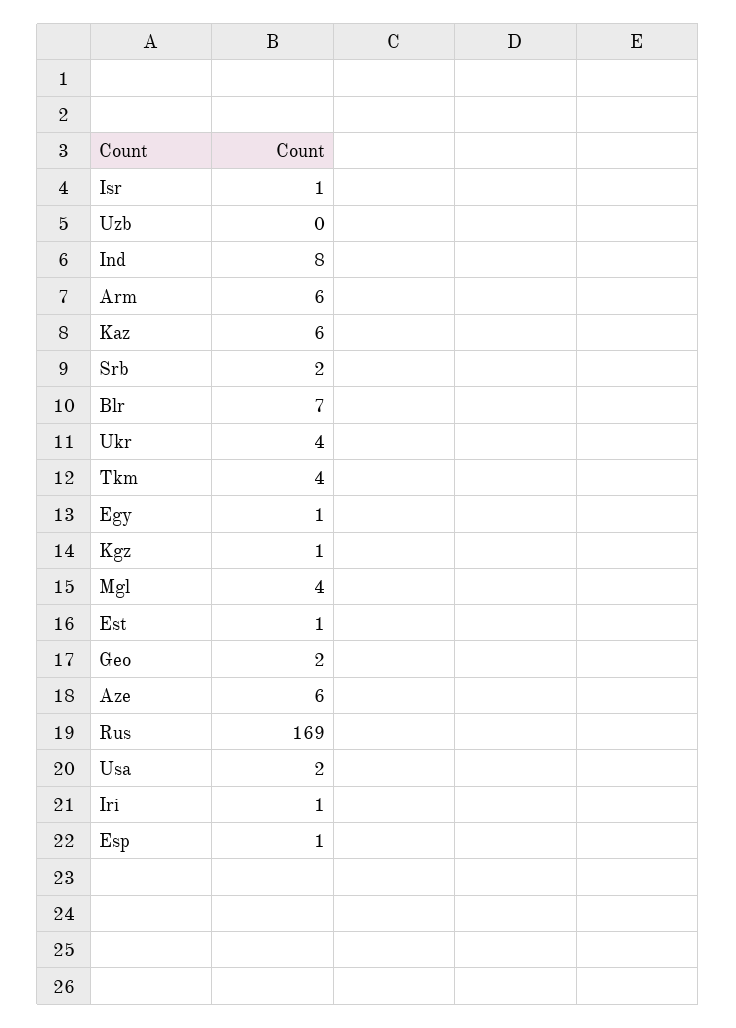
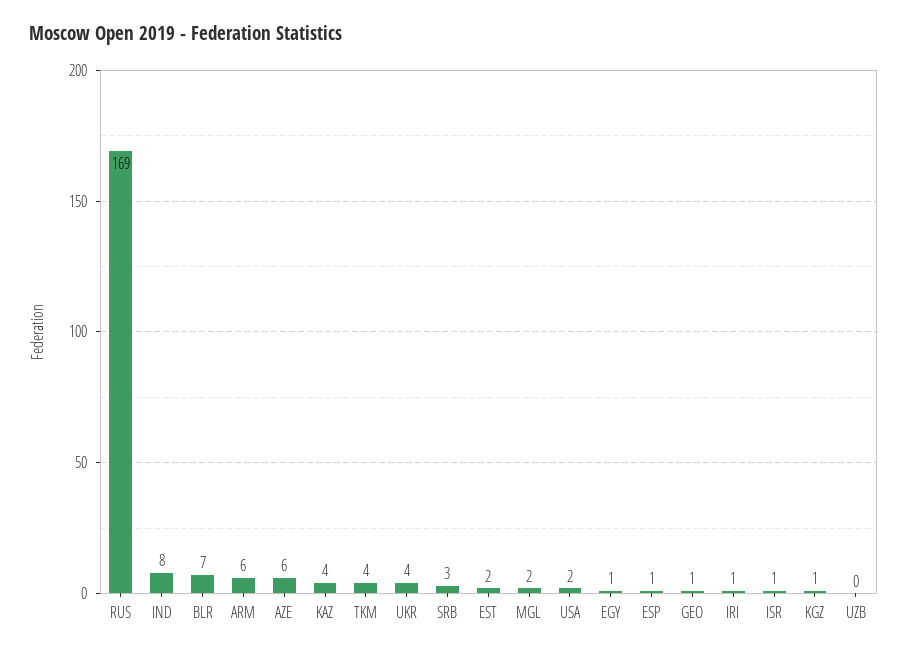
Kaz: 6 -> 4
Srb: 2 -> 3
Mgl: 4 -> 2
Est: 1 -> 2
Geo: 2 -> 1

